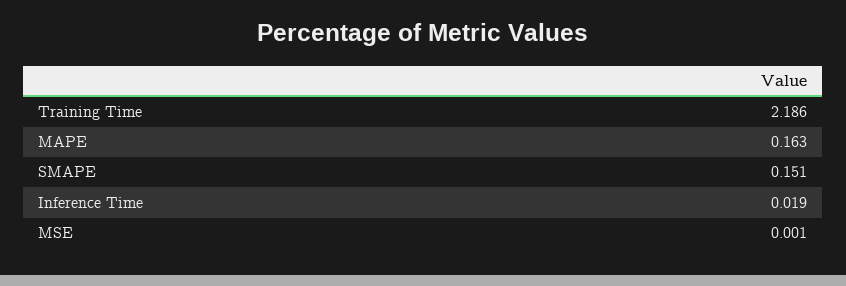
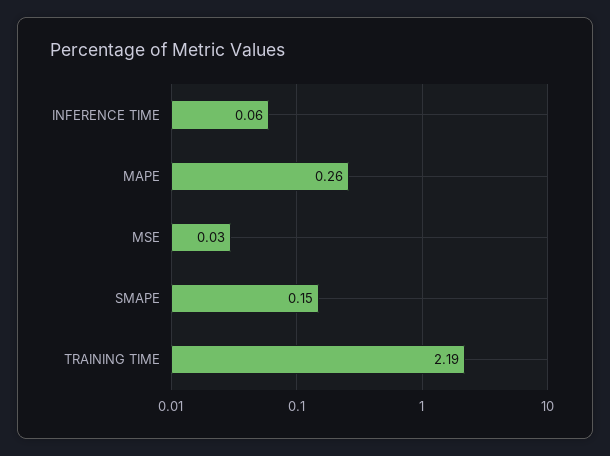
MAPE: 0.163 -> 0.26
Inference Time: 0.019 -> 0.06
MSE: 0.001 -> 0.03

